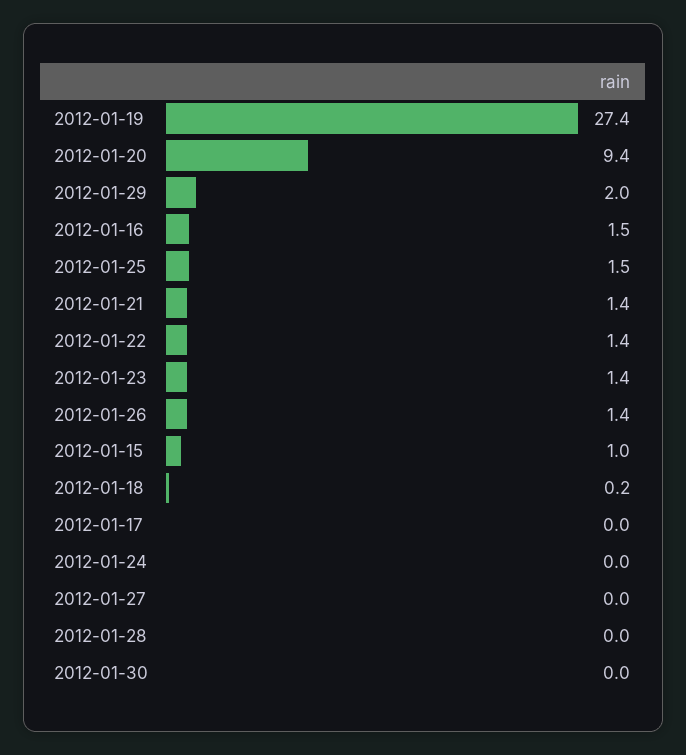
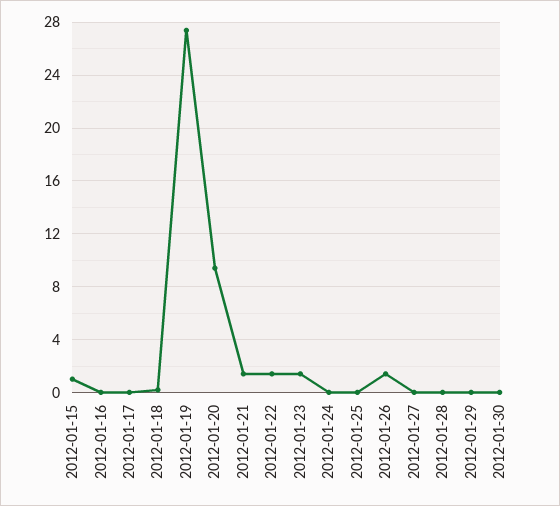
2012-01-29: 2 -> 0
2012-01-16: 1.5 -> 0
2012-01-25: 1.5 -> 0

